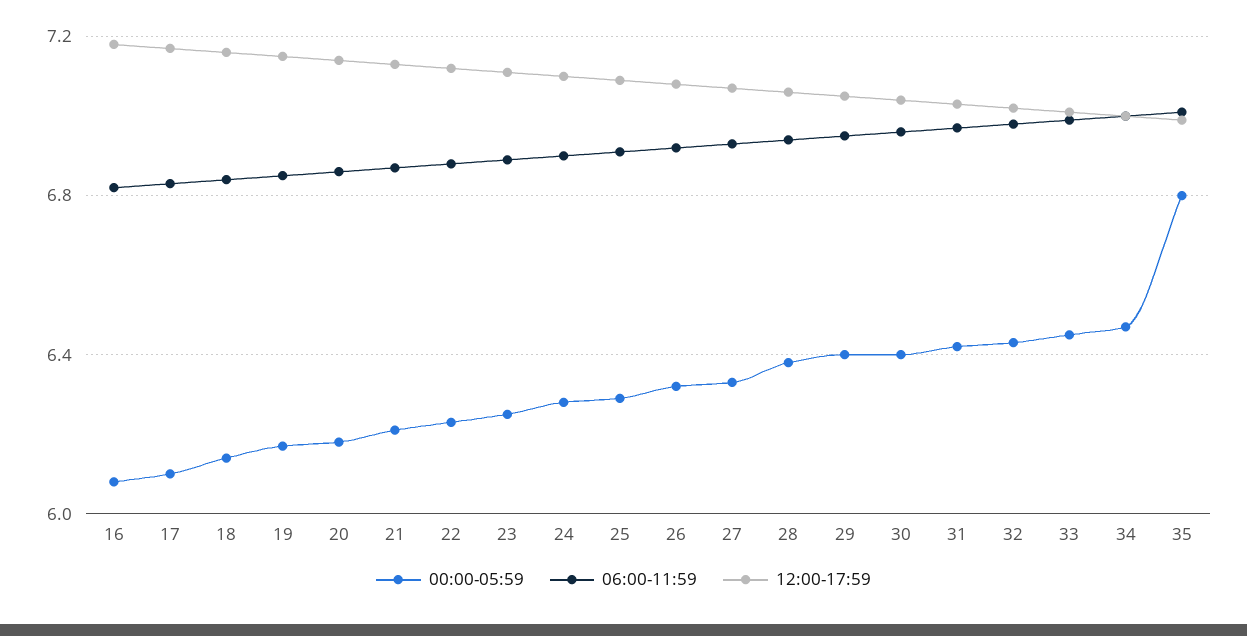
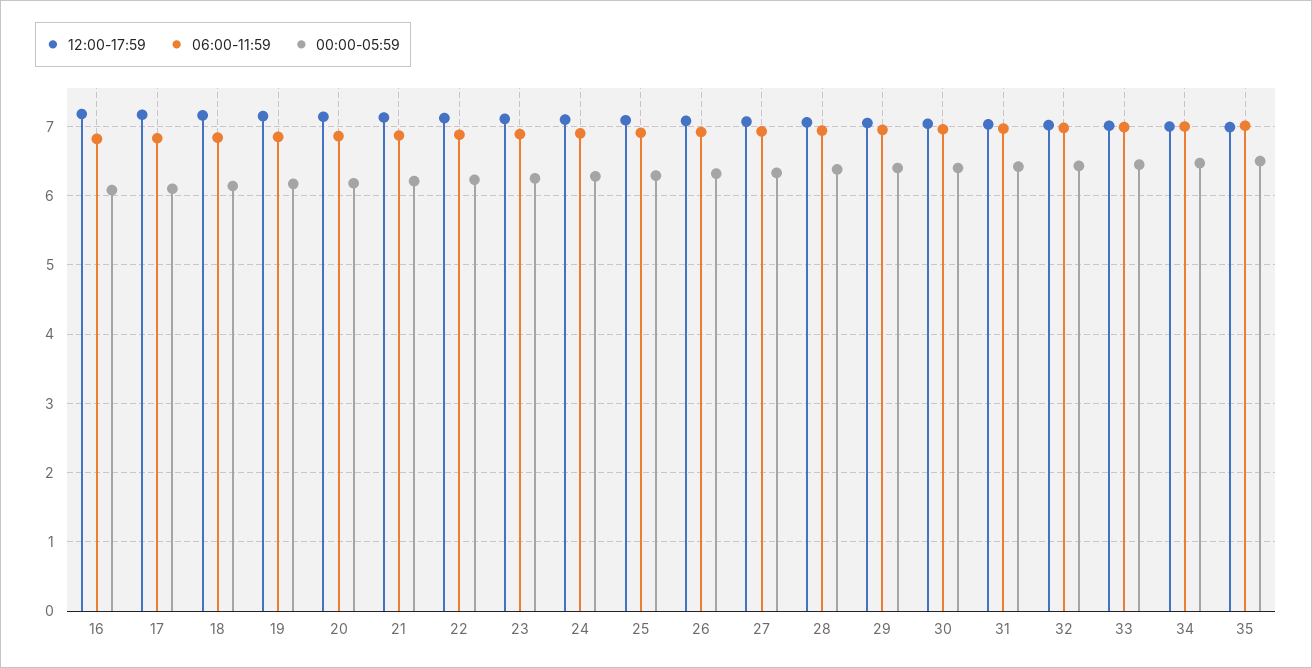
00:00-05:59, 35: 6.8 -> 6.5

